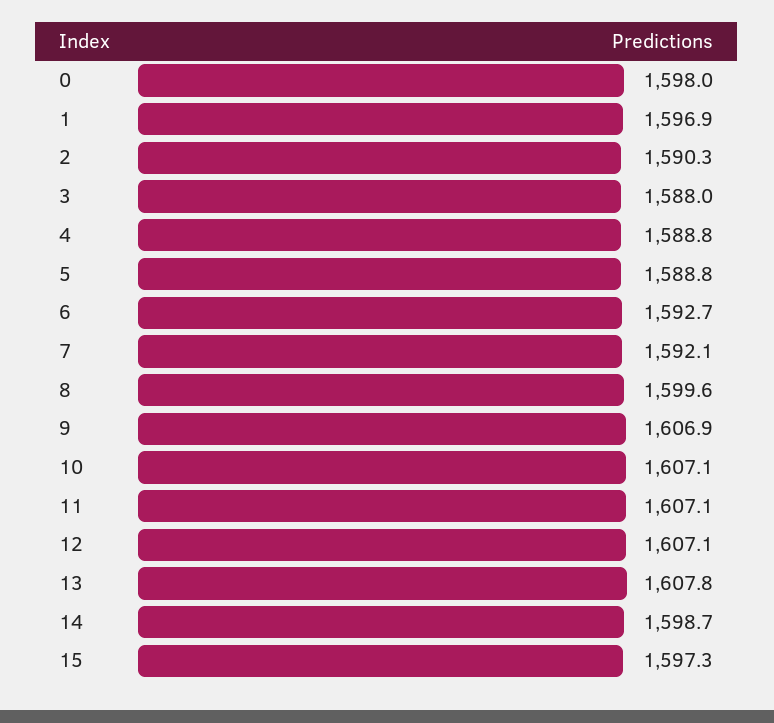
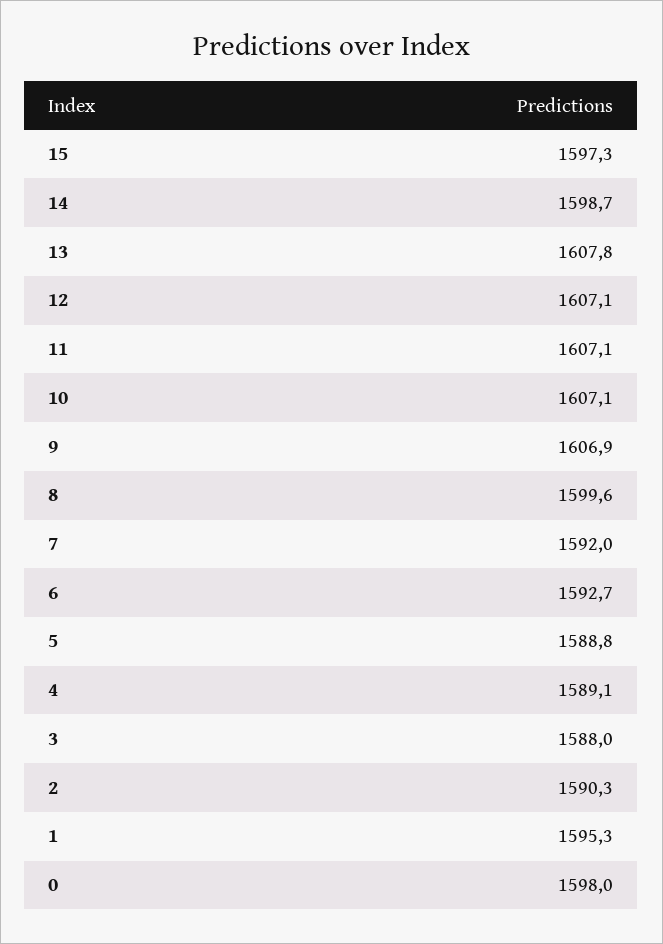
1: 1596.9 -> 1595.3
4: 1588.8 -> 1589.1
7: 1592.1 -> 1592

